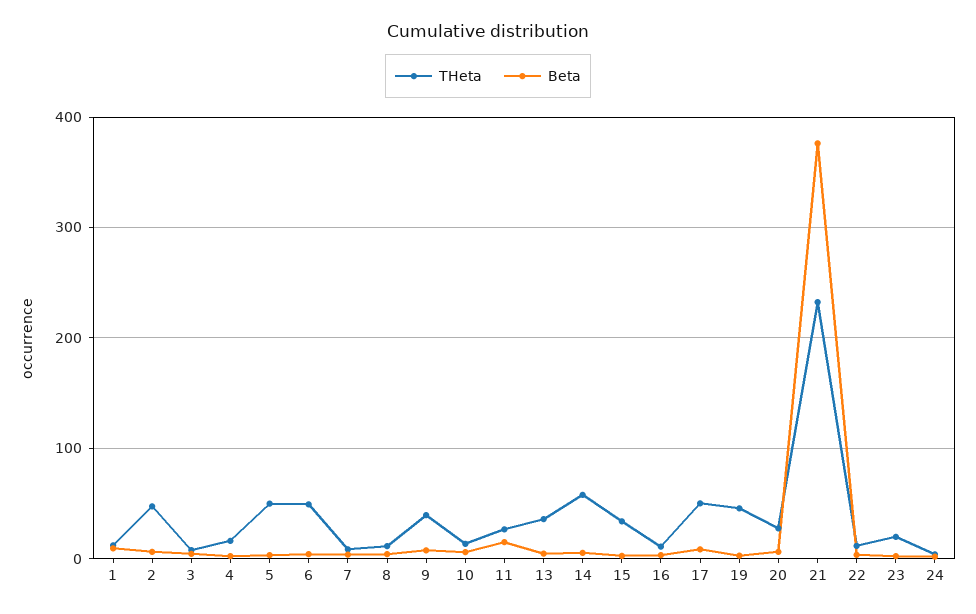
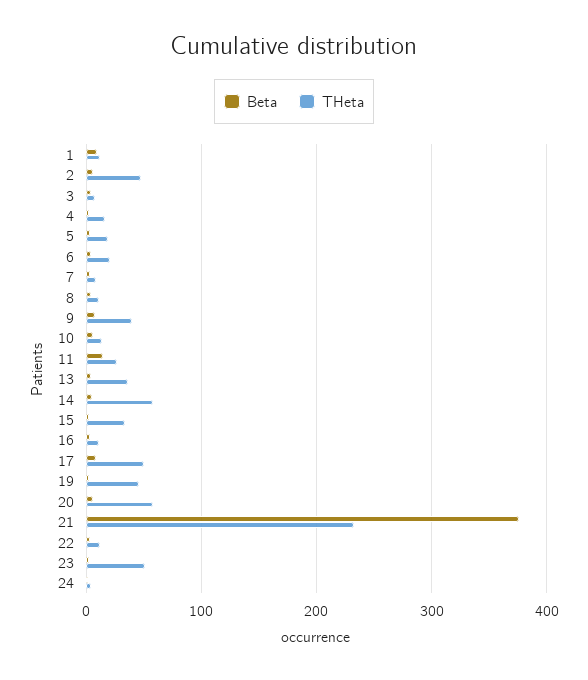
THeta, 5: 50 -> 20
THeta, 6: 50 -> 20
THeta, 20: 30 -> 60
THeta, 23: 20 -> 50

